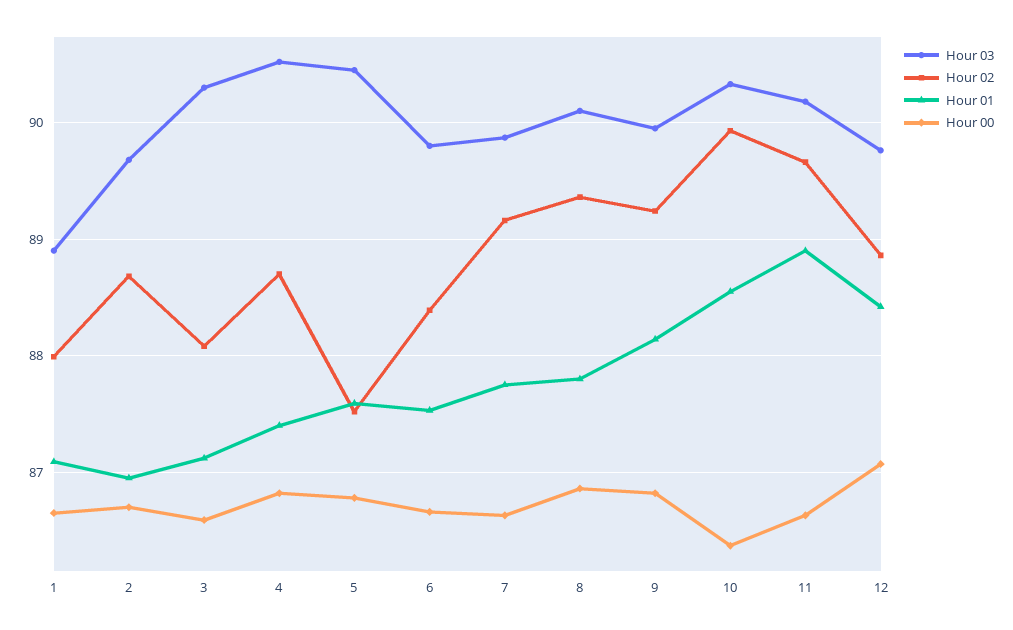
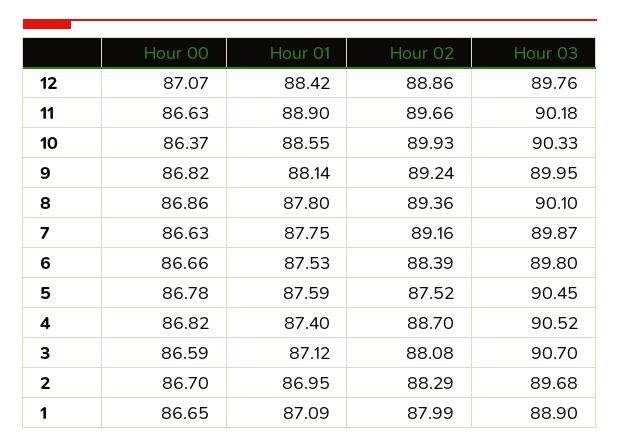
Hour 02, 2: 88.7 -> 88.29
Hour 03, 3: 90.3 -> 90.7

